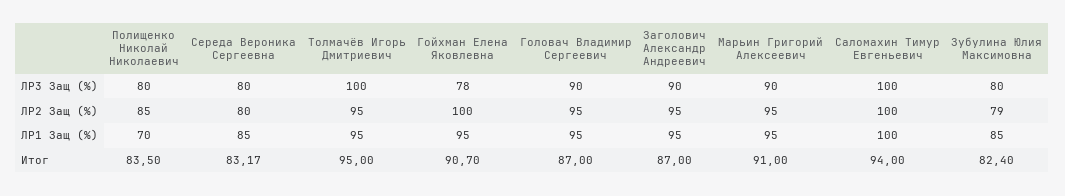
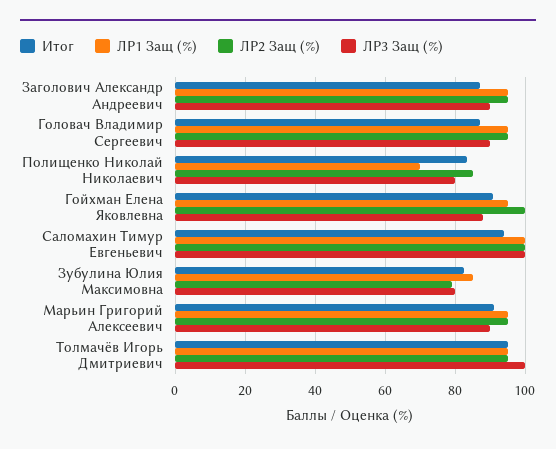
ЛР3 Защ (%), Середа Вероника Сергеевна: 80 -> none
ЛР3 Защ (%), Гойхман Елена Яковлевна: 78 -> 88
ЛР2 Защ (%), Середа Вероника Сергеевна: 80 -> none
ЛР1 Защ (%), Середа Вероника Сергеевна: 85 -> none
Итог, Середа Вероника Сергеевна: 83.17 -> none

